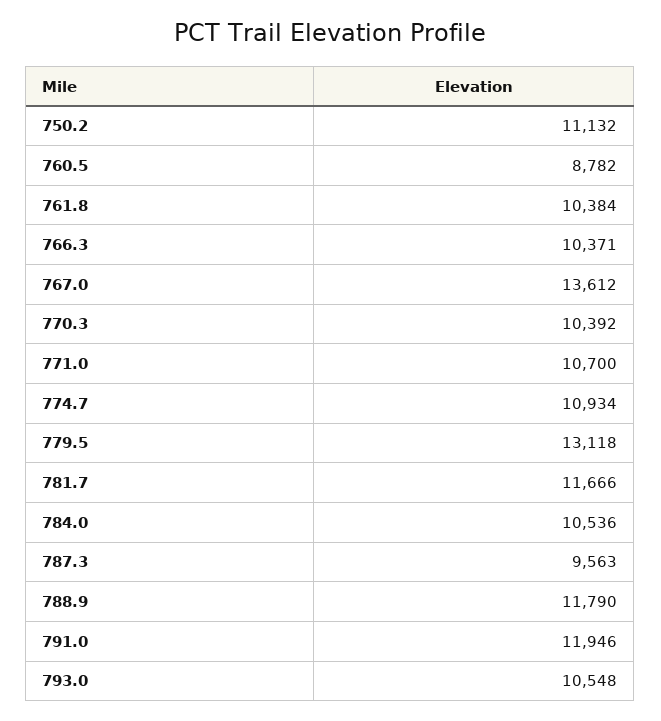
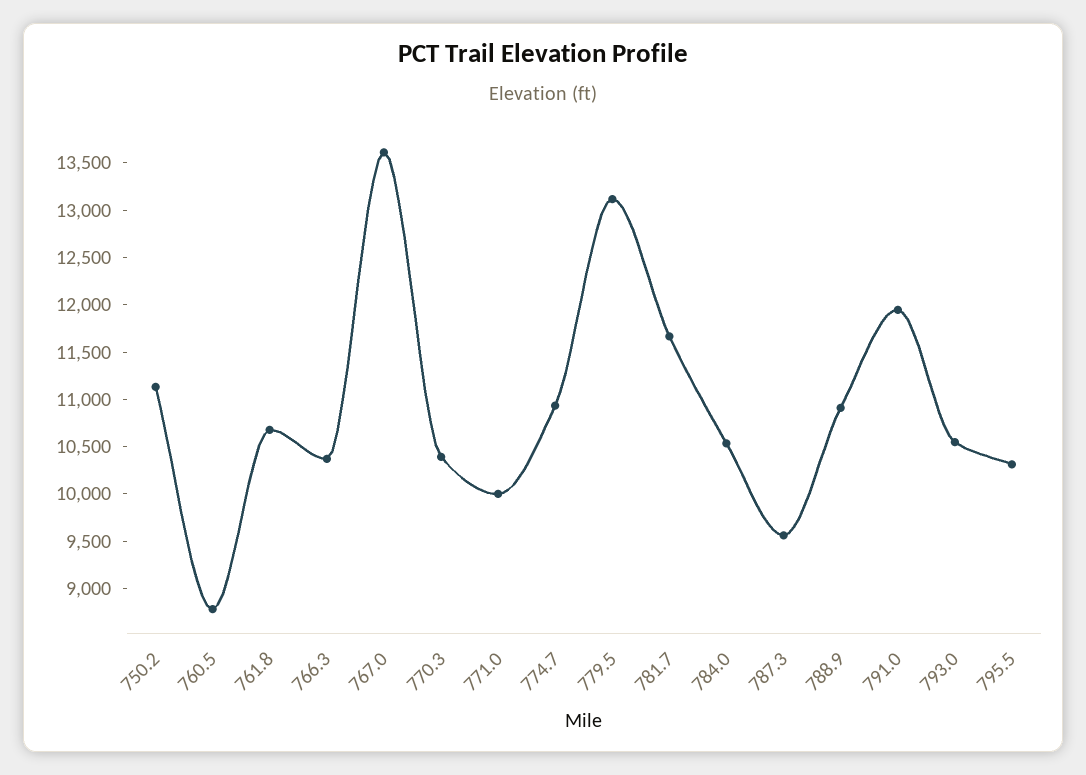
761.8: 10384 -> 10700
771.0: 10700 -> 10000
788.9: 11790 -> 10900
795.5: none -> 10300

